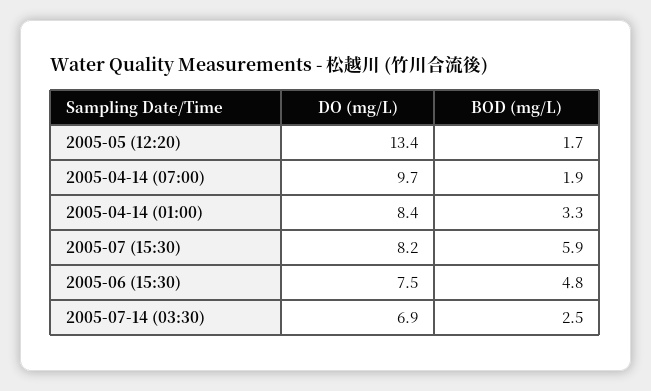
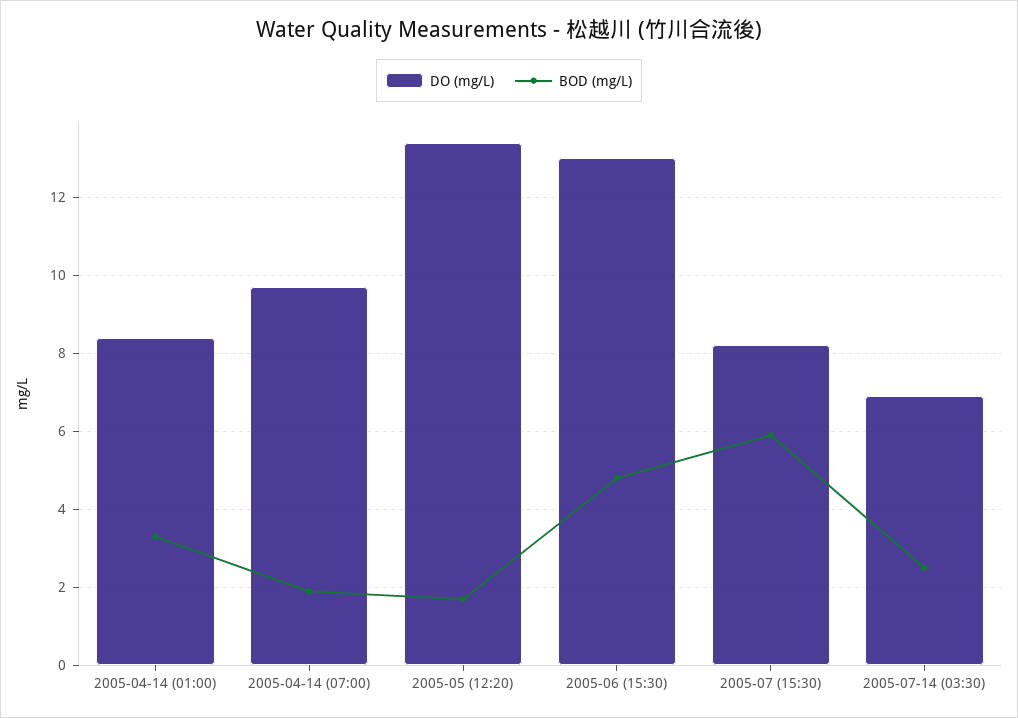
DO (mg/L), 2005-06 (15:30): 7.5 -> 13

